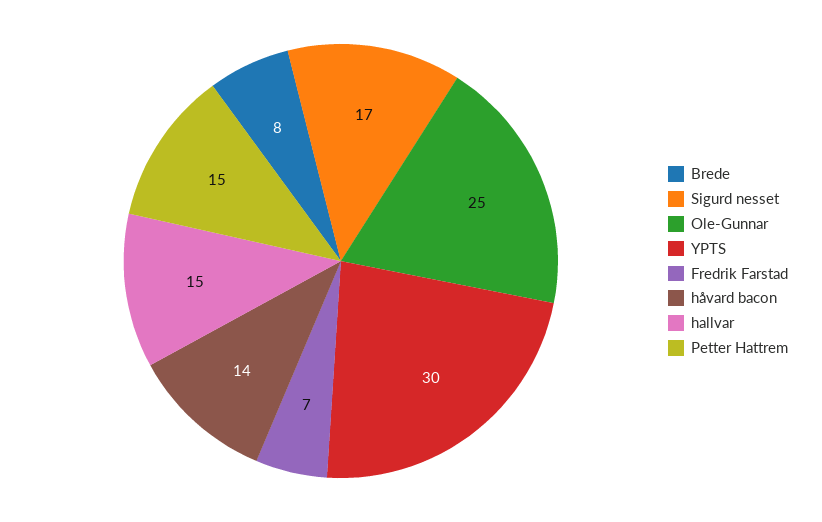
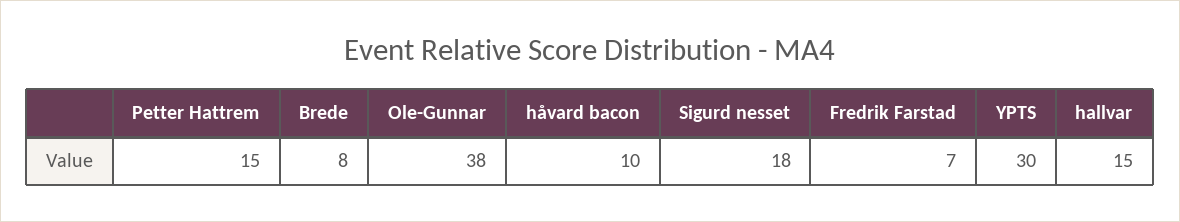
Sigurd nesset: 17 -> 18
Ole-Gunnar: 25 -> 38
håvard bacon: 14 -> 10

